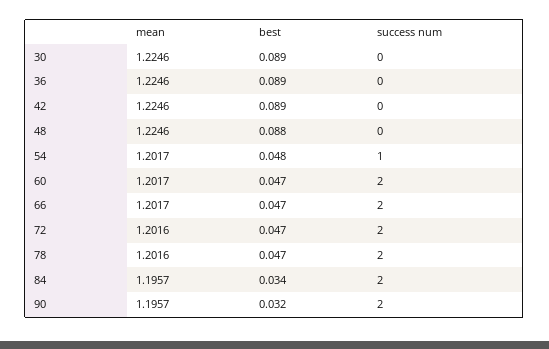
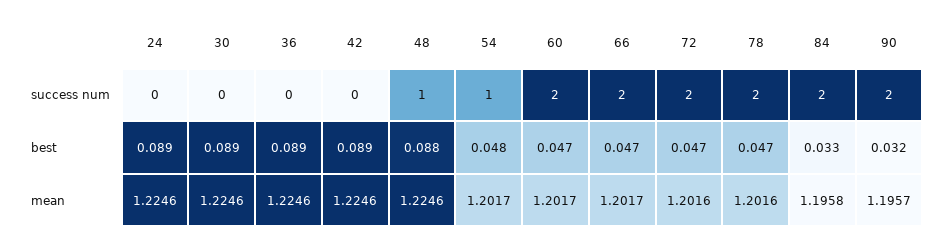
success num, 48: 0 -> 1
mean, 84: 1.1957 -> 1.1958
best, 84: 0.034 -> 0.033
success num, 24: none -> 0
best, 24: none -> 0.089
mean, 24: none -> 1.2246

